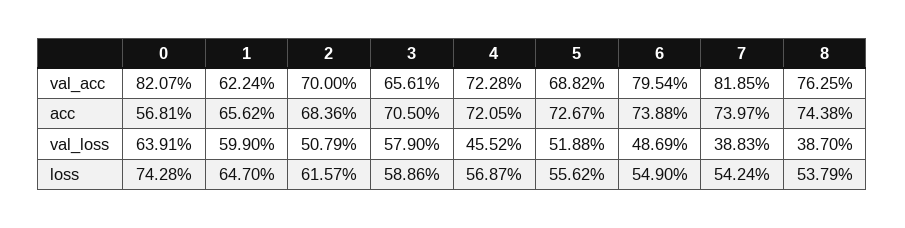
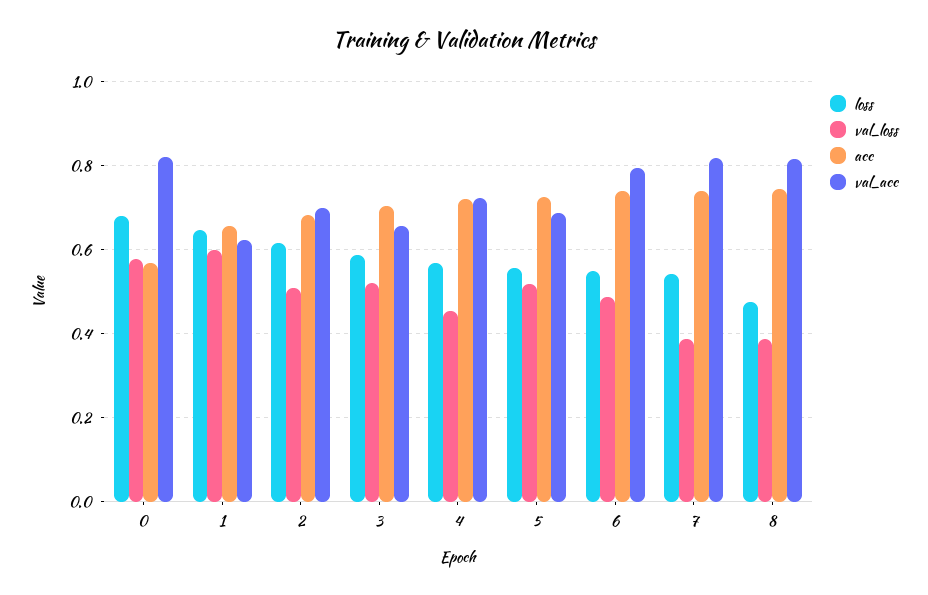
val_acc, 8: 0.7625 -> 0.82
val_loss, 0: 0.6391 -> 0.58
val_loss, 3: 0.579 -> 0.52
loss, 0: 0.7428 -> 0.68
loss, 8: 0.5379 -> 0.48

